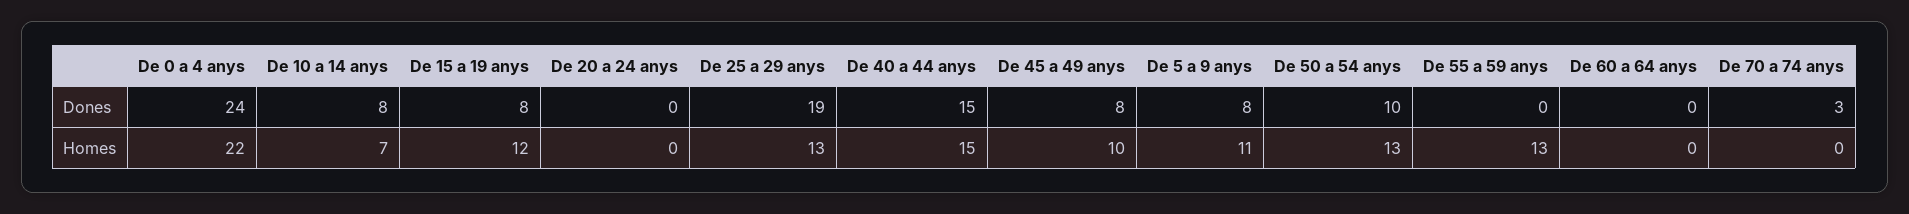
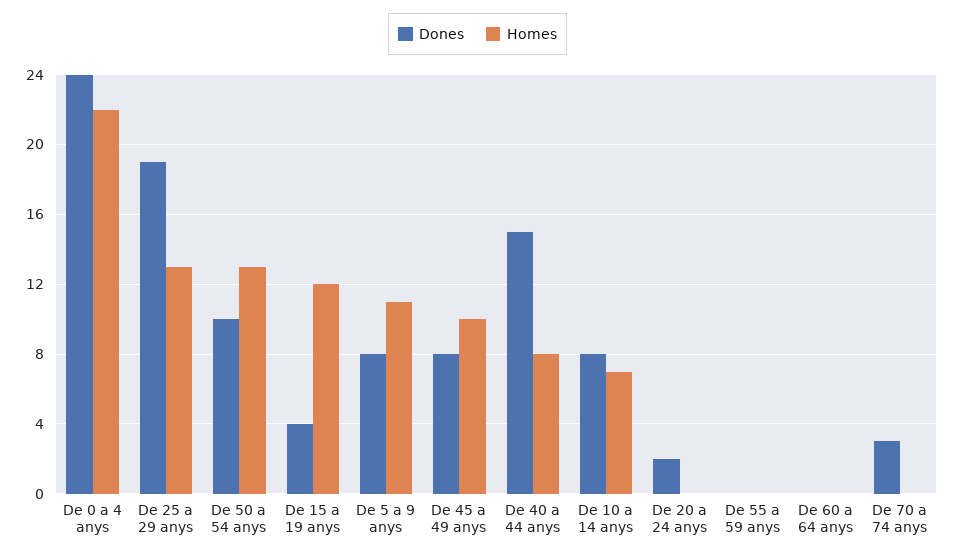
Dones, De 15 a 19 anys: 8 -> 4
Dones, De 20 a 24 anys: 0 -> 2
Homes, De 40 a 44 anys: 15 -> 8
Homes, De 55 a 59 anys: 13 -> 0

